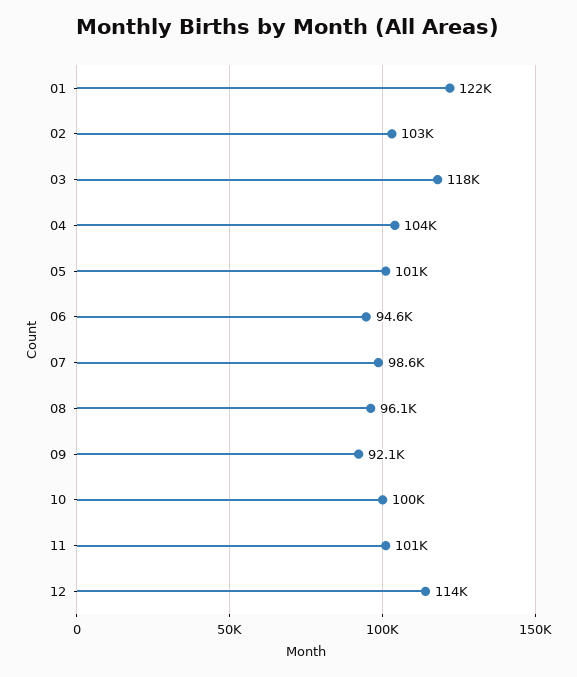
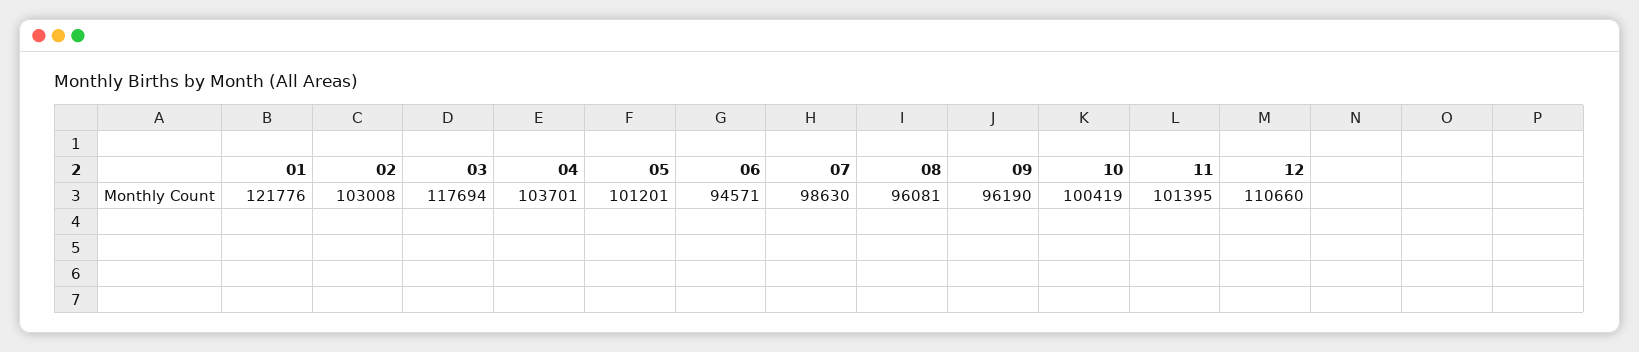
09: 92100 -> 96190
12: 114000 -> 110660

